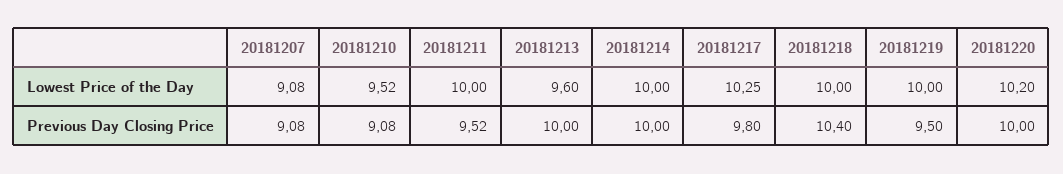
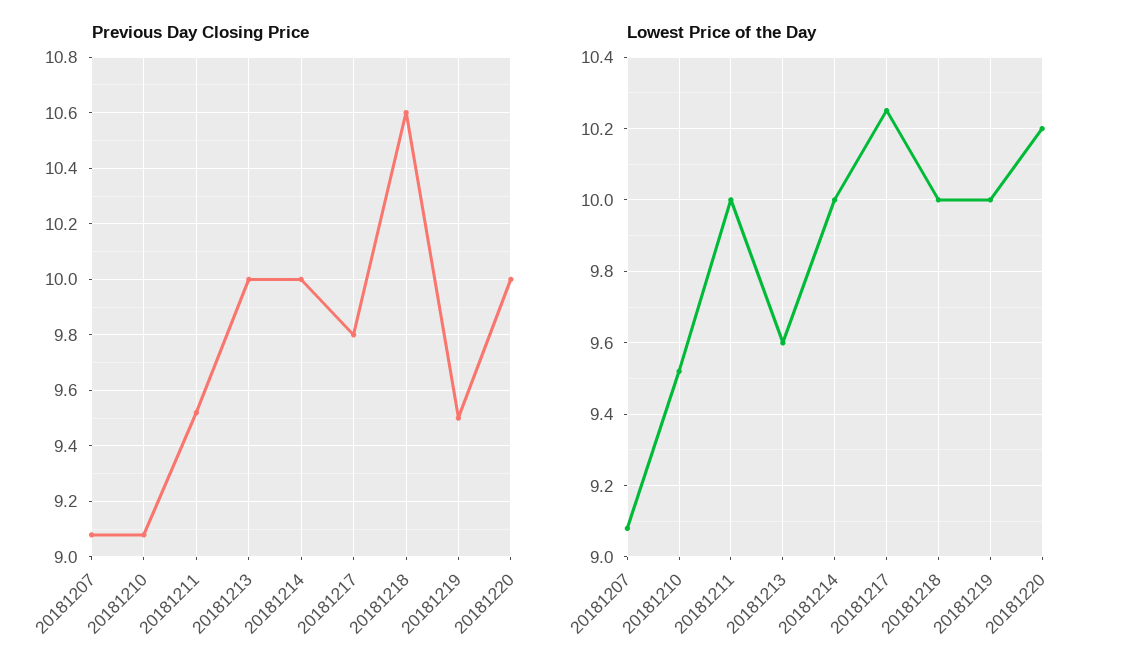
Previous Day Closing Price, 20181218: 10.4 -> 10.6

